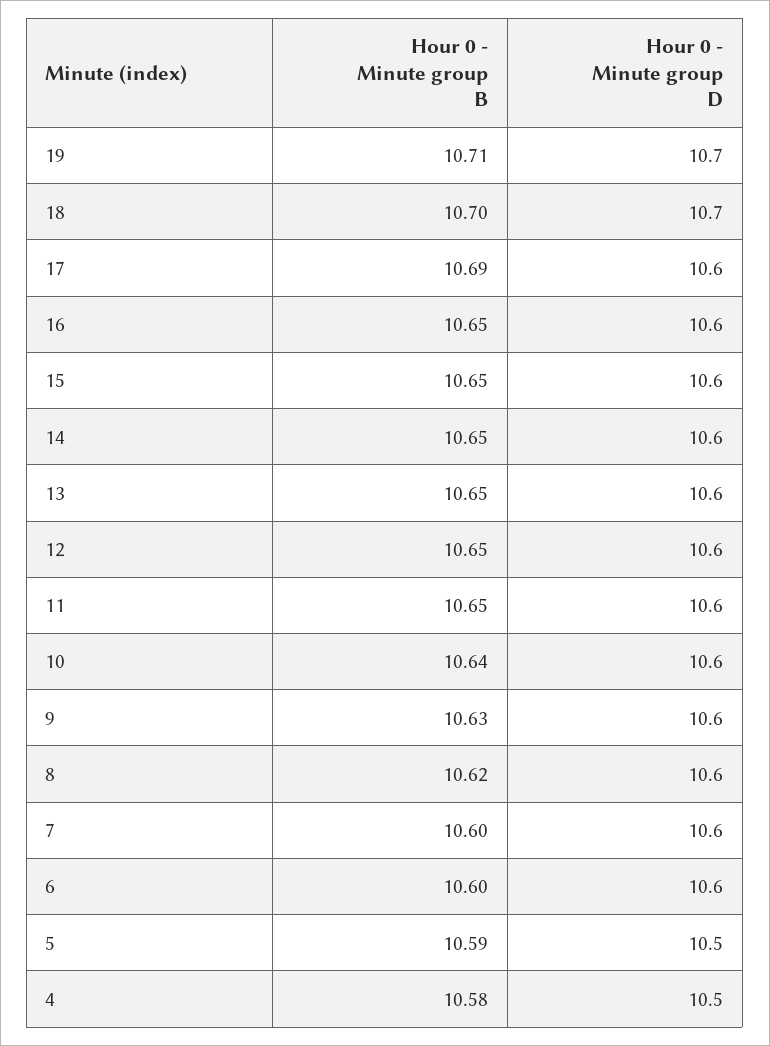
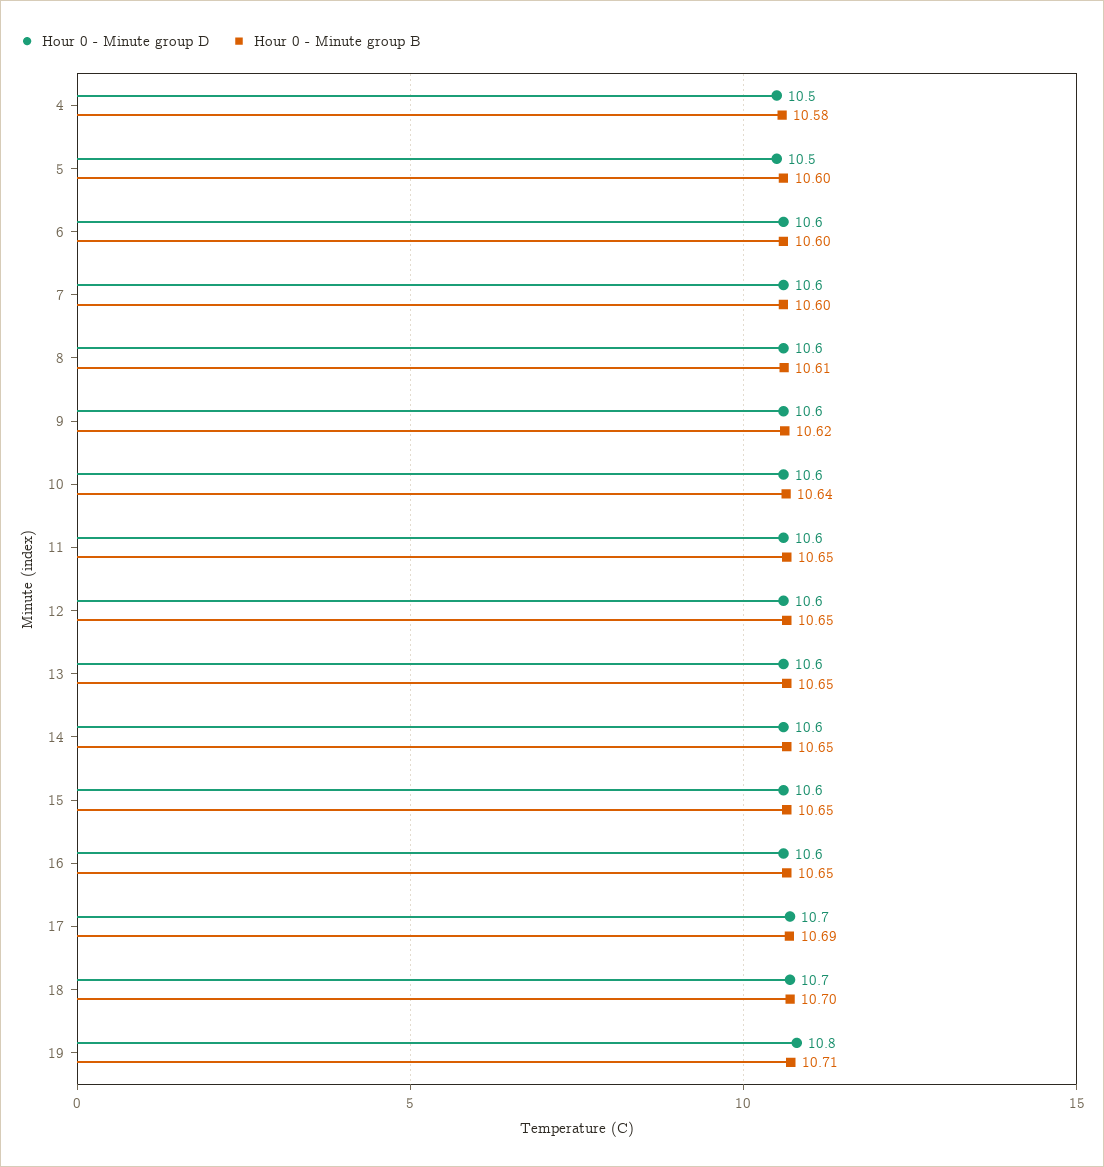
Hour 0 - Minute group D, 19: 10.7 -> 10.8
Hour 0 - Minute group D, 17: 10.6 -> 10.7
Hour 0 - Minute group B, 9: 10.63 -> 10.62
Hour 0 - Minute group B, 8: 10.62 -> 10.61
Hour 0 - Minute group B, 5: 10.59 -> 10.6

